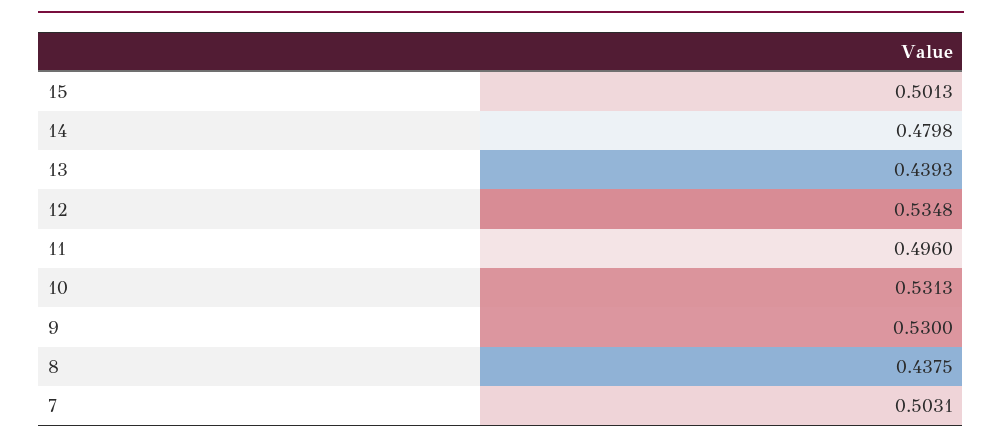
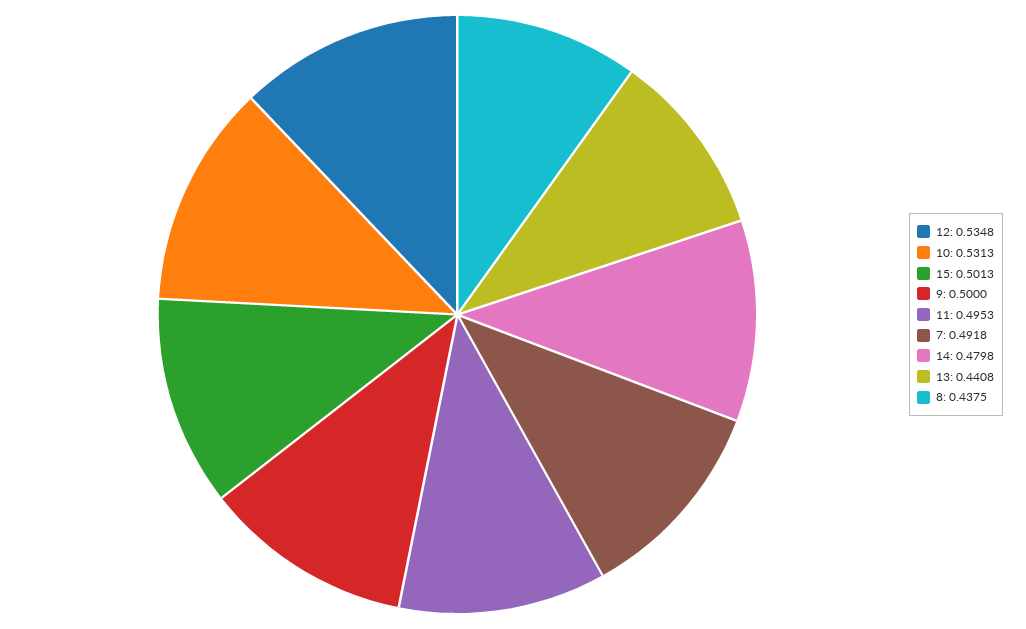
13: 0.4393 -> 0.4408
11: 0.496 -> 0.4953
9: 0.53 -> 0.5
7: 0.5031 -> 0.4918

